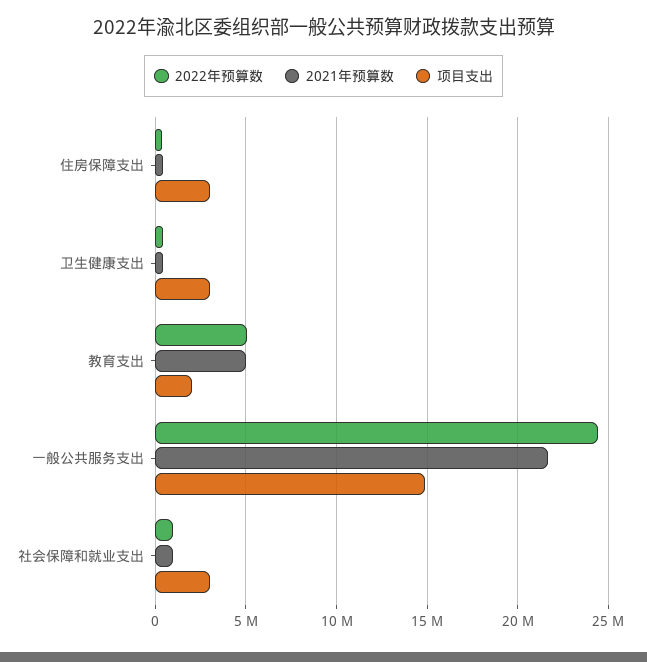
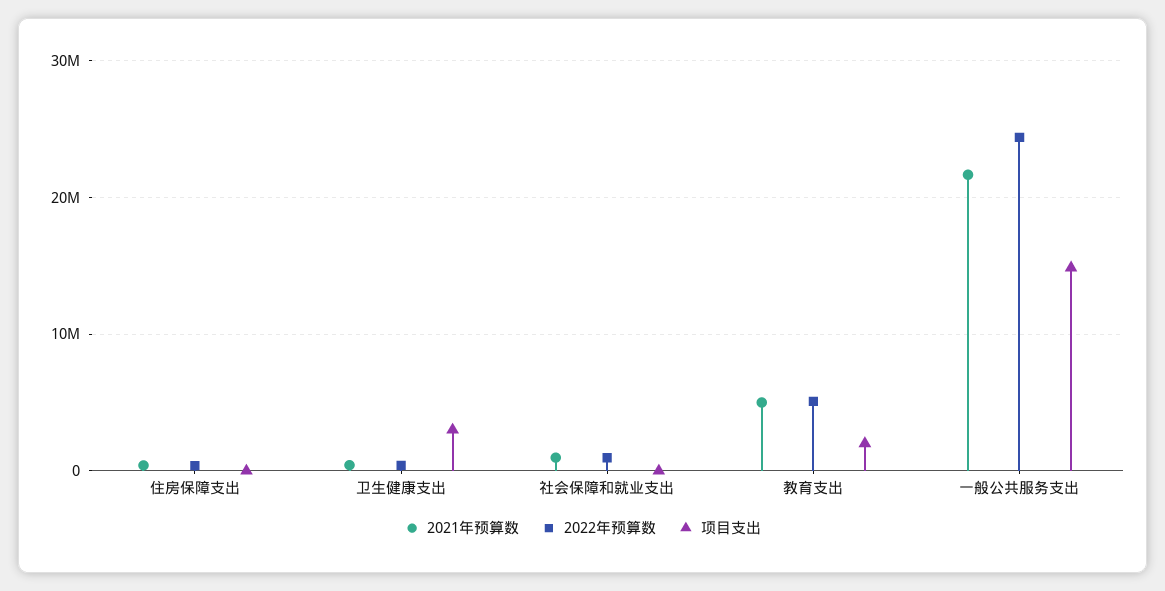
项目支出, 住房保障支出: 3000000 -> 0
项目支出, 社会保障和就业支出: 3000000 -> 0

